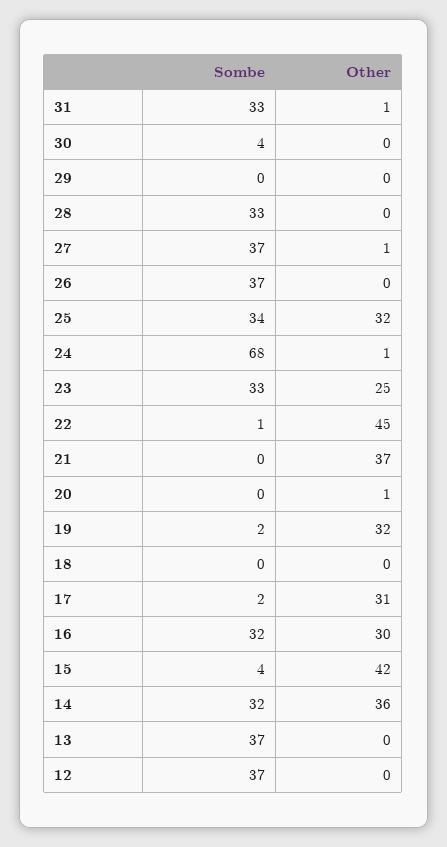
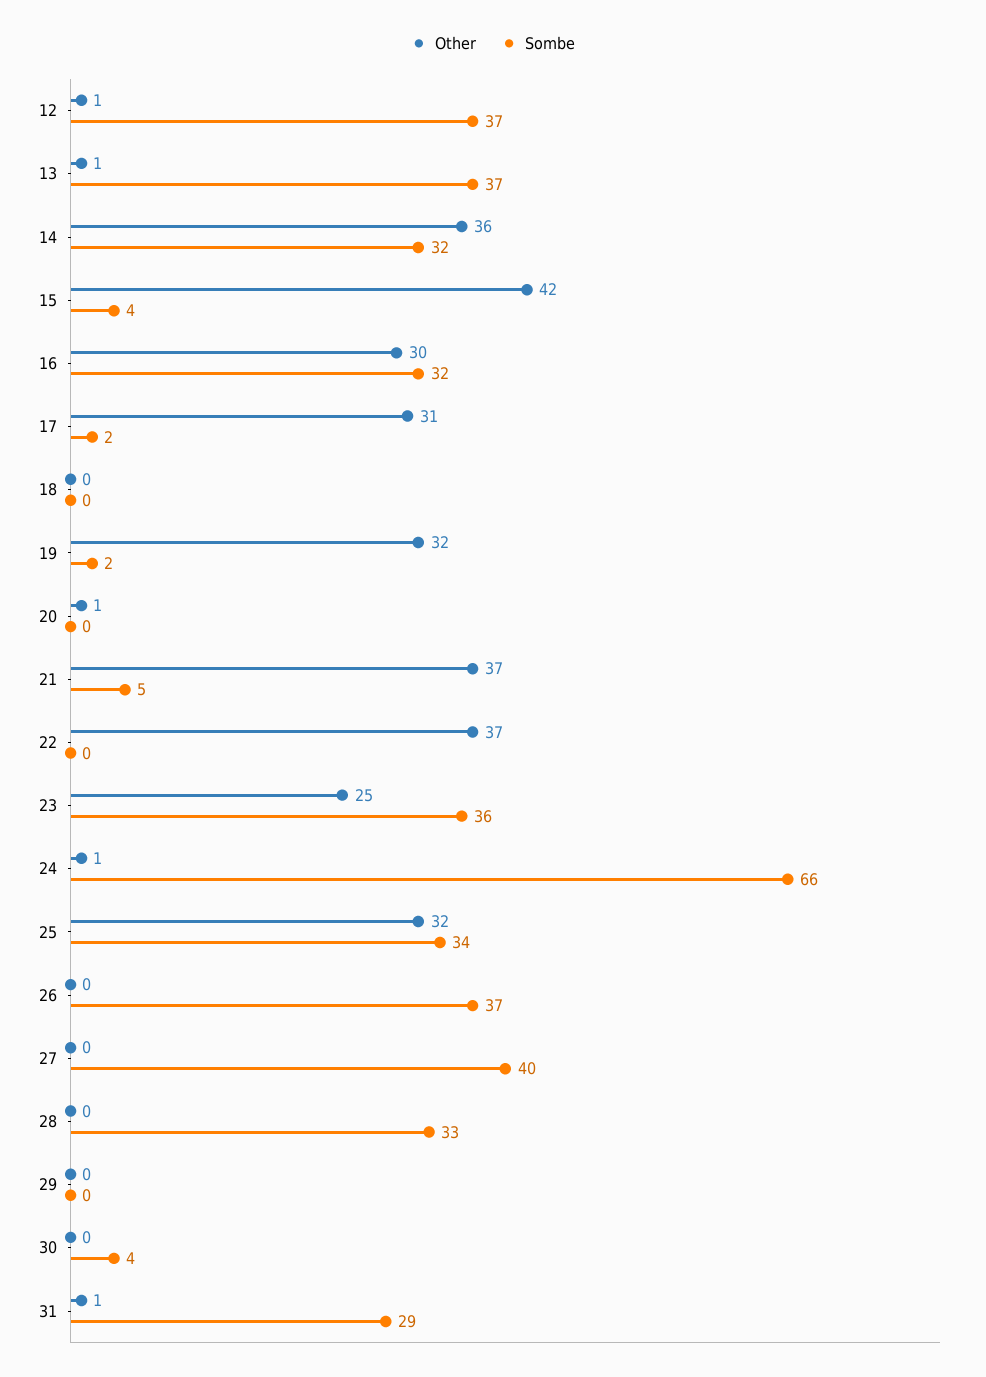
Sombe, 31: 33 -> 29
Sombe, 27: 37 -> 40
Other, 27: 1 -> 0
Sombe, 24: 68 -> 66
Sombe, 23: 33 -> 36
Sombe, 22: 1 -> 0
Other, 22: 45 -> 37
Sombe, 21: 0 -> 5
Other, 13: 0 -> 1
Other, 12: 0 -> 1

